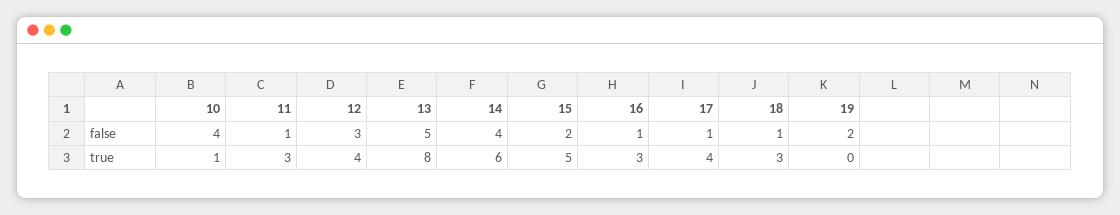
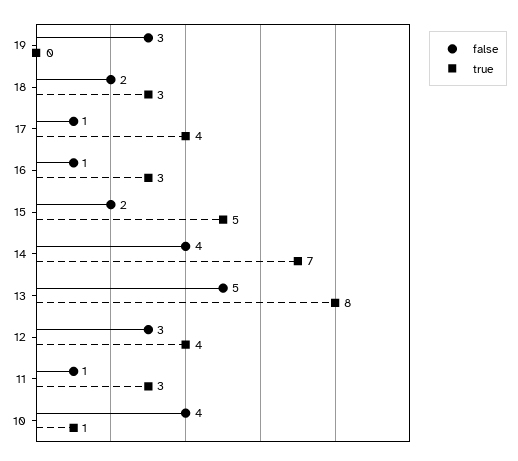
false, 18: 1 -> 2
false, 19: 2 -> 3
true, 14: 6 -> 7

